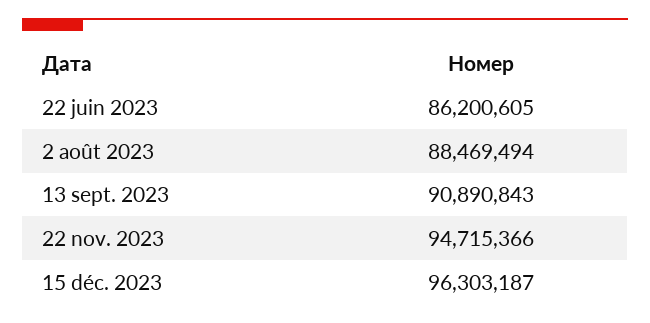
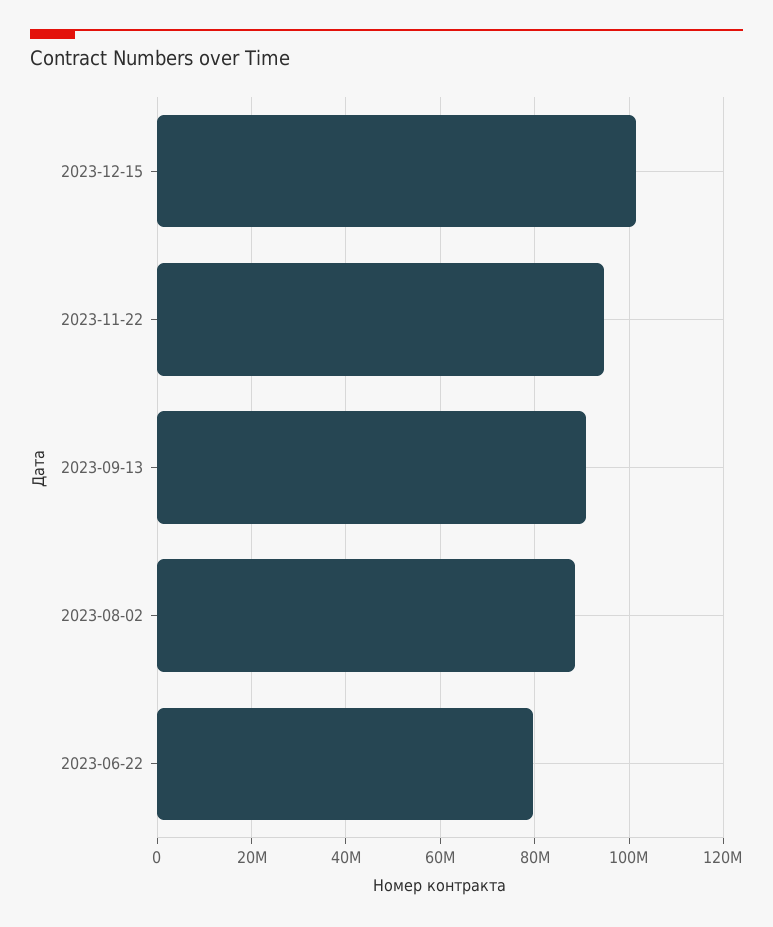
22 juin 2023: 86200605 -> 80000000
15 déc. 2023: 96303187 -> 102000000

